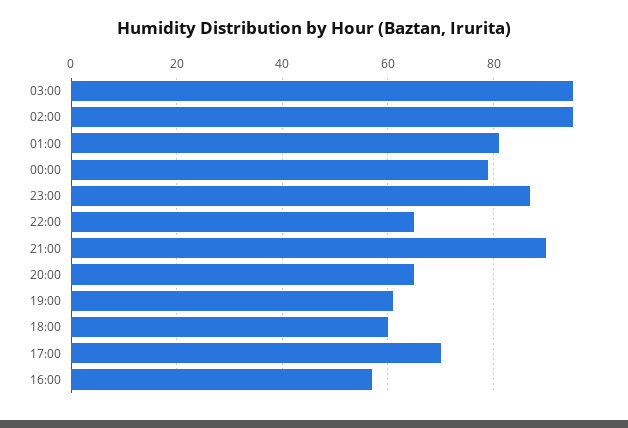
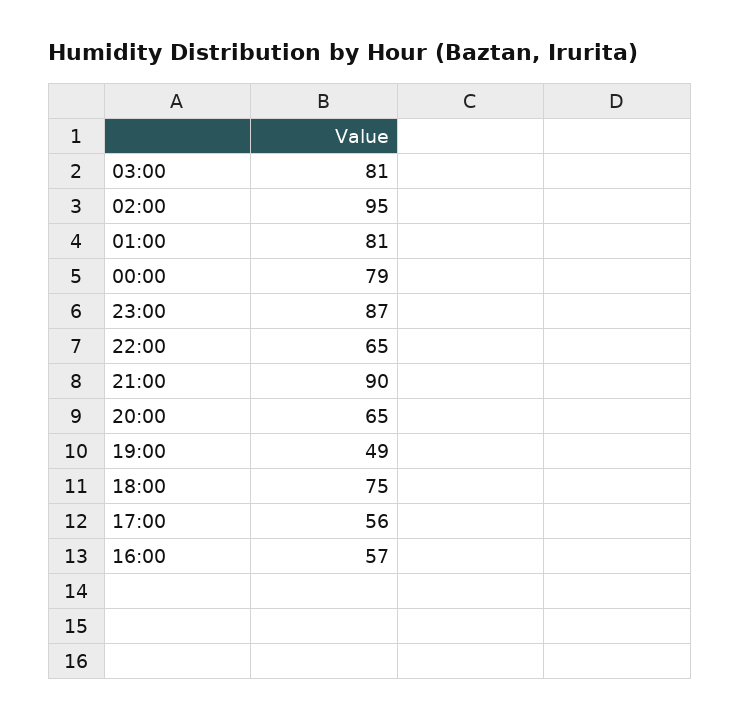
03:00: 95 -> 81
19:00: 60 -> 49
18:00: 60 -> 75
17:00: 70 -> 56

